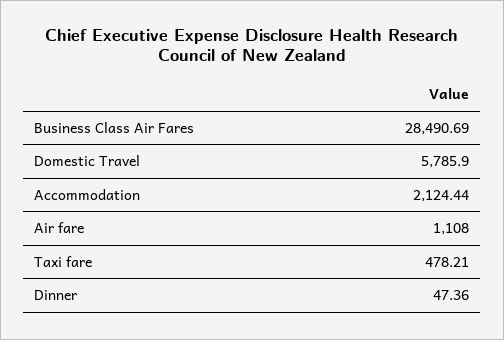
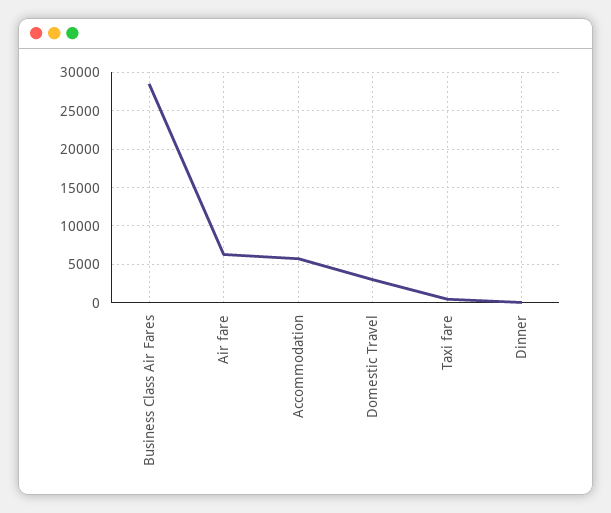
Domestic Travel: 5785.9 -> 3000
Accommodation: 2124.44 -> 6000
Air fare: 1108 -> 6000

